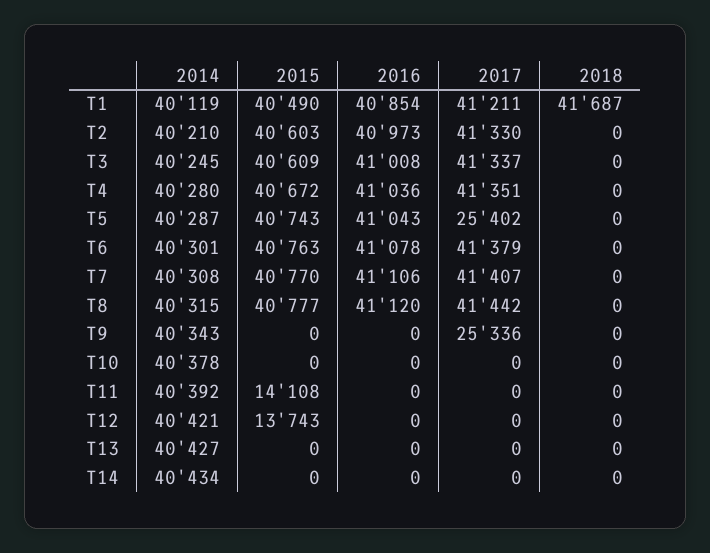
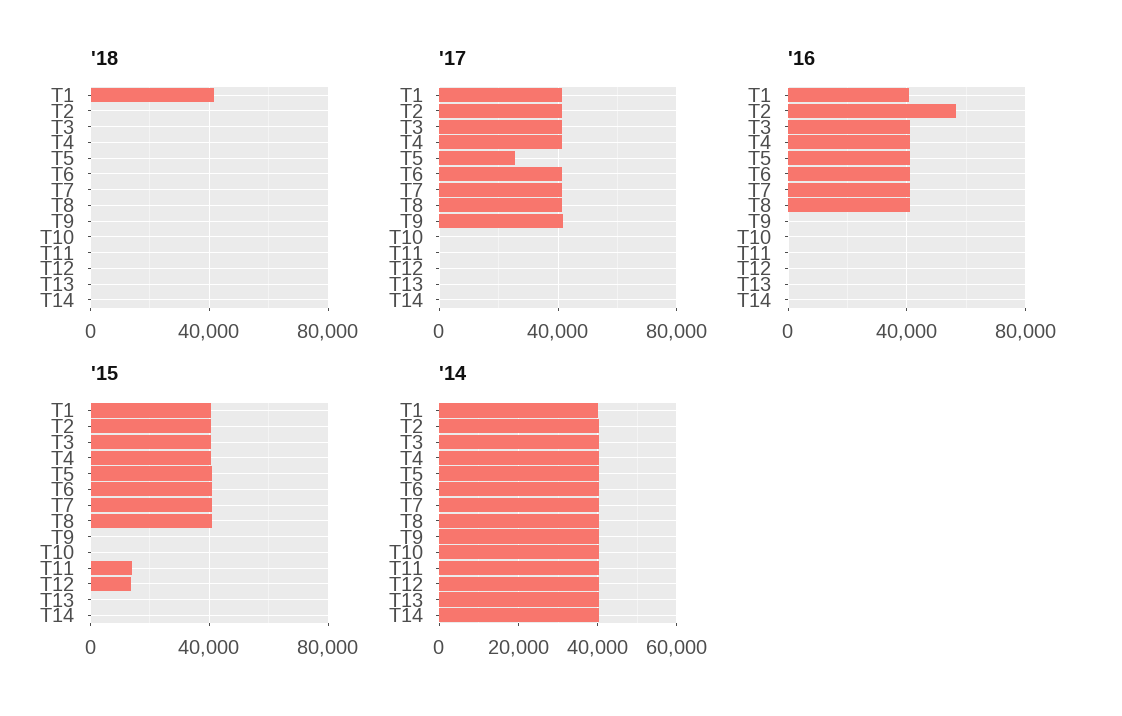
2016, T2: 40973 -> 55000
2017, T9: 25336 -> 40000

